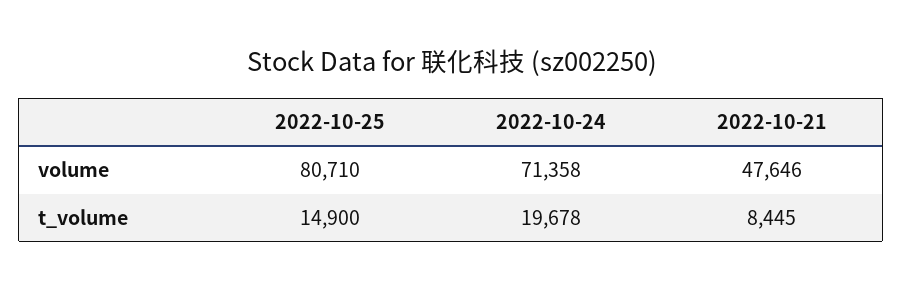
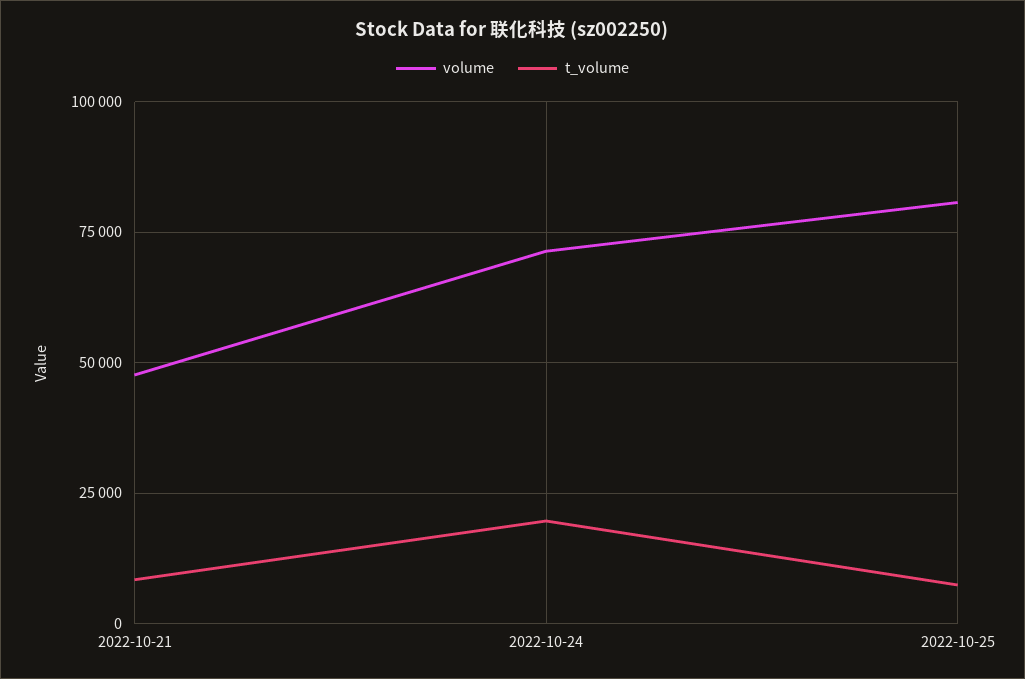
t_volume, 2022-10-25: 14900 -> 7500

